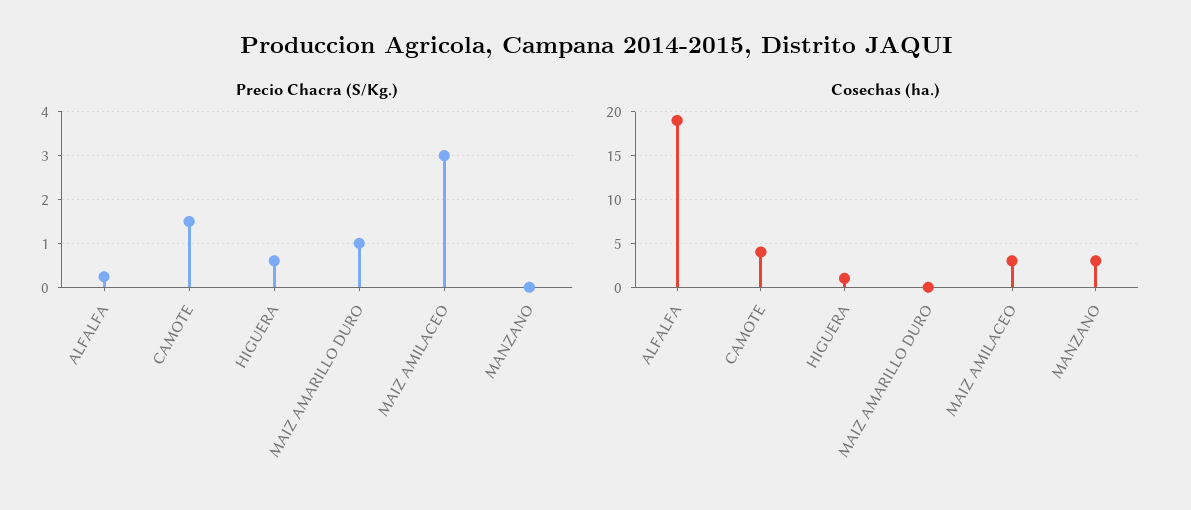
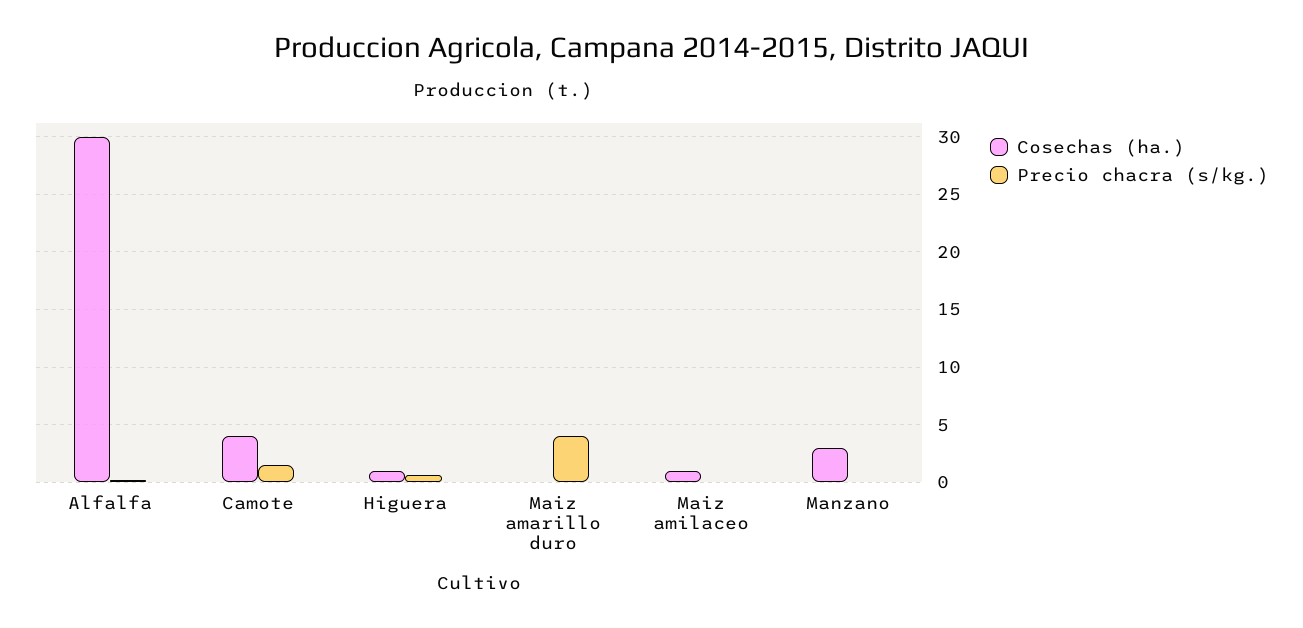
Precio Chacra (S/Kg.), MAIZ AMARILLO DURO: 1 -> 4
Precio Chacra (S/Kg.), MAIZ AMILACEO: 3 -> 0
Cosechas (ha.), ALFALFA: 19 -> 30
Cosechas (ha.), MAIZ AMILACEO: 3 -> 1

